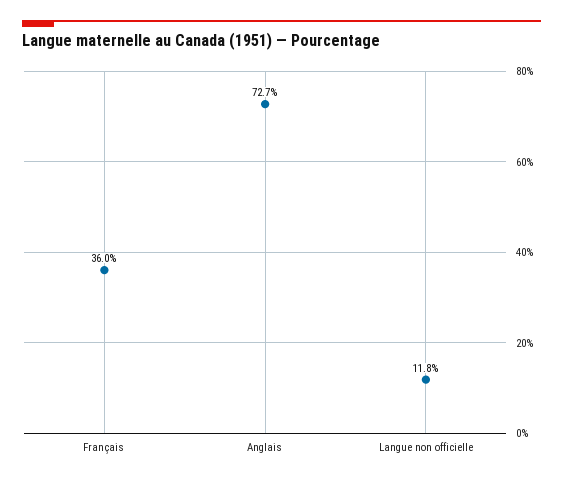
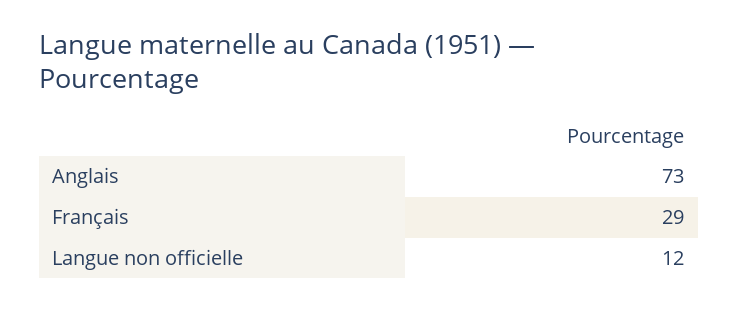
Français: 36 -> 29

